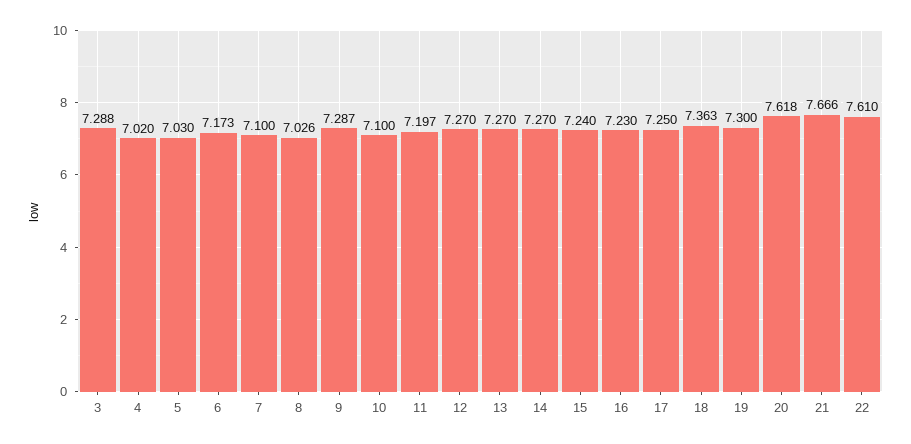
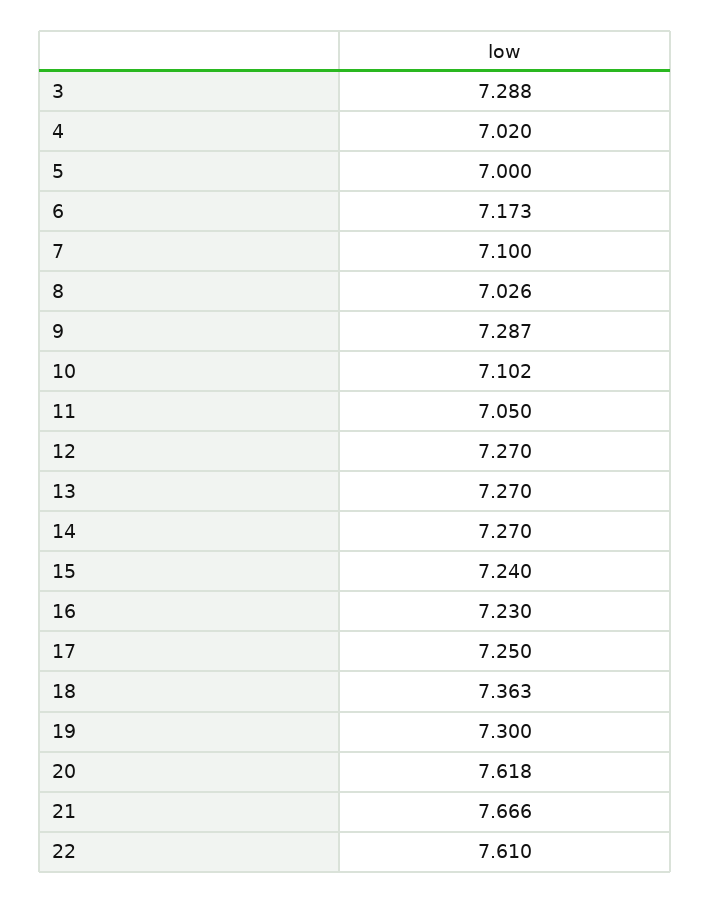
5: 7.03 -> 7
10: 7.1 -> 7.102
11: 7.197 -> 7.05

